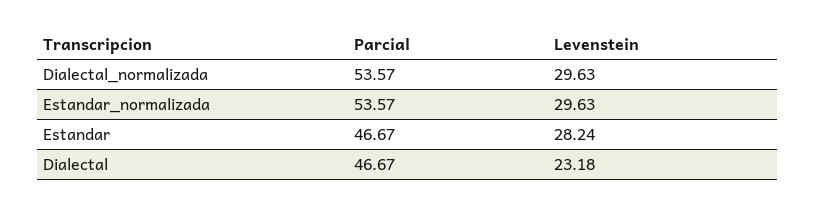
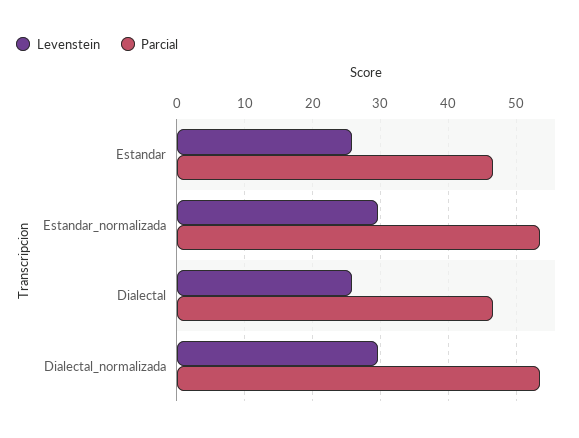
Levenstein, Estandar: 28.24 -> 26
Levenstein, Dialectal: 23.18 -> 26

